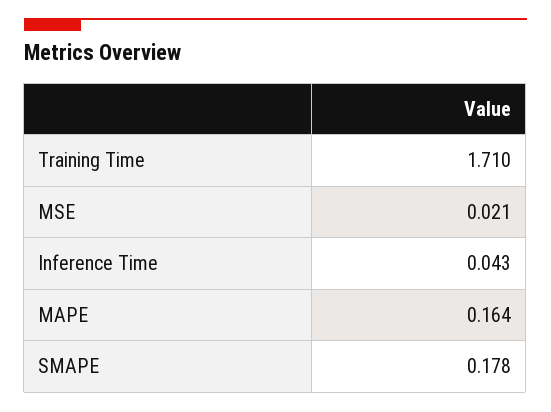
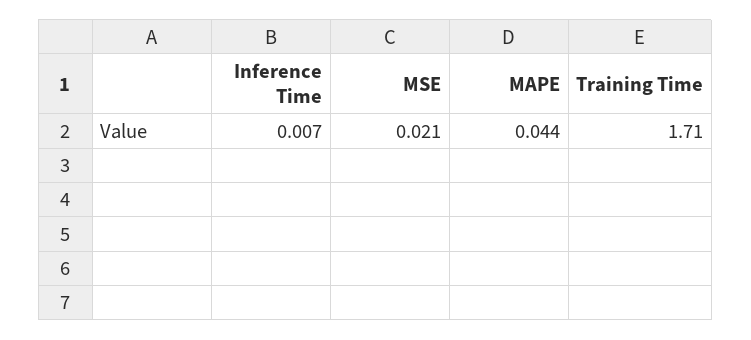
Inference Time: 0.043 -> 0.007
MAPE: 0.164 -> 0.044
SMAPE: 0.178 -> none

